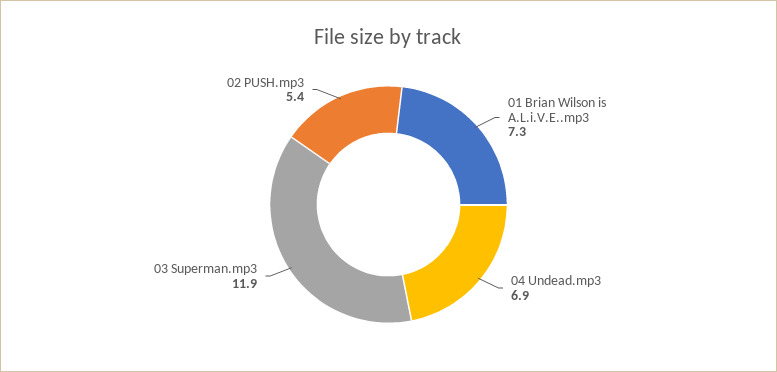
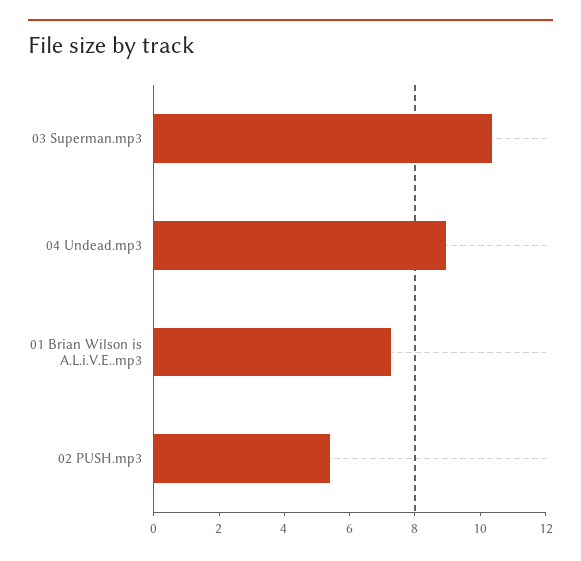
04 Undead.mp3: 6.9 -> 9
03 Superman.mp3: 11.9 -> 10.5

